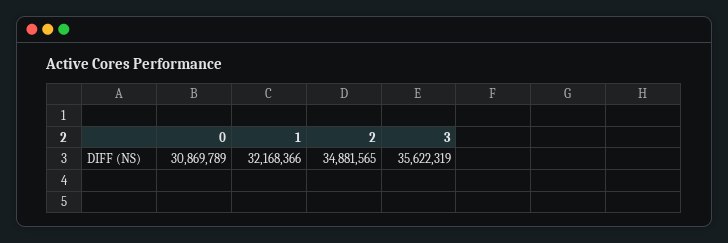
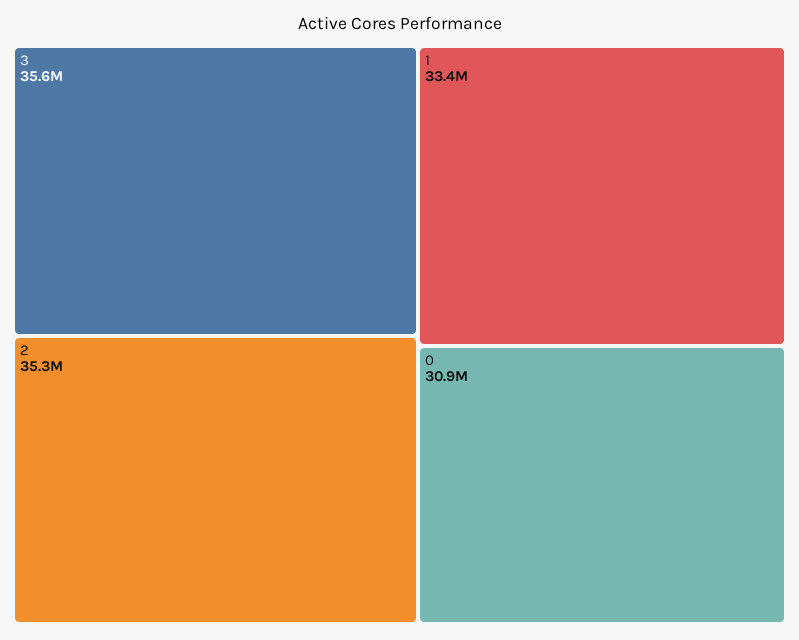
1: 32168366 -> 33400000
2: 34881565 -> 35300000

